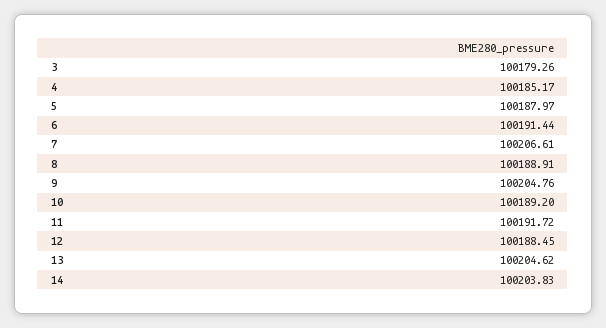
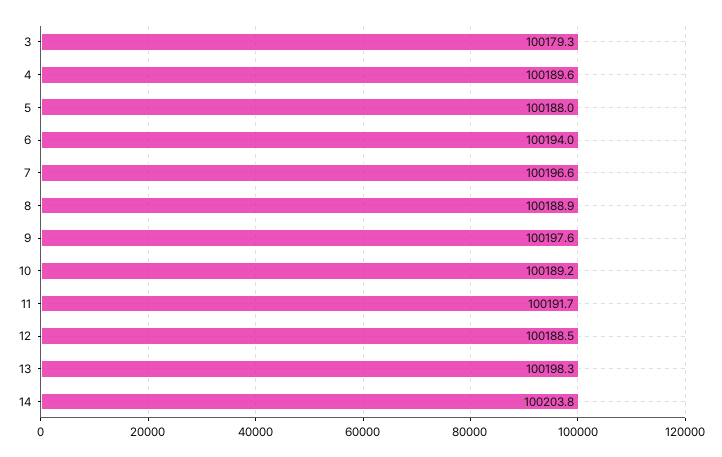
4: 100185.17 -> 100189.6
6: 100191.44 -> 100194
7: 100206.61 -> 100196.6
9: 100204.76 -> 100197.6
13: 100204.62 -> 100198.3

